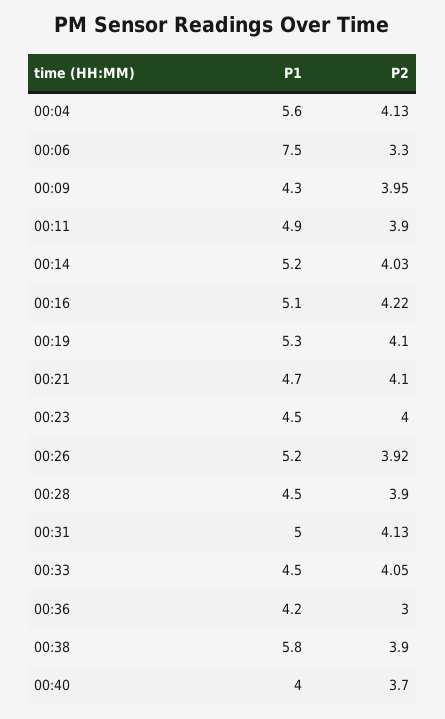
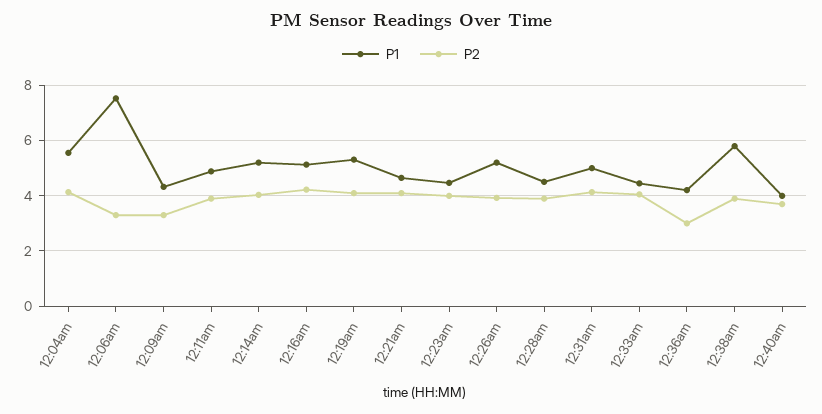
P2, 00:09: 3.95 -> 3.25

